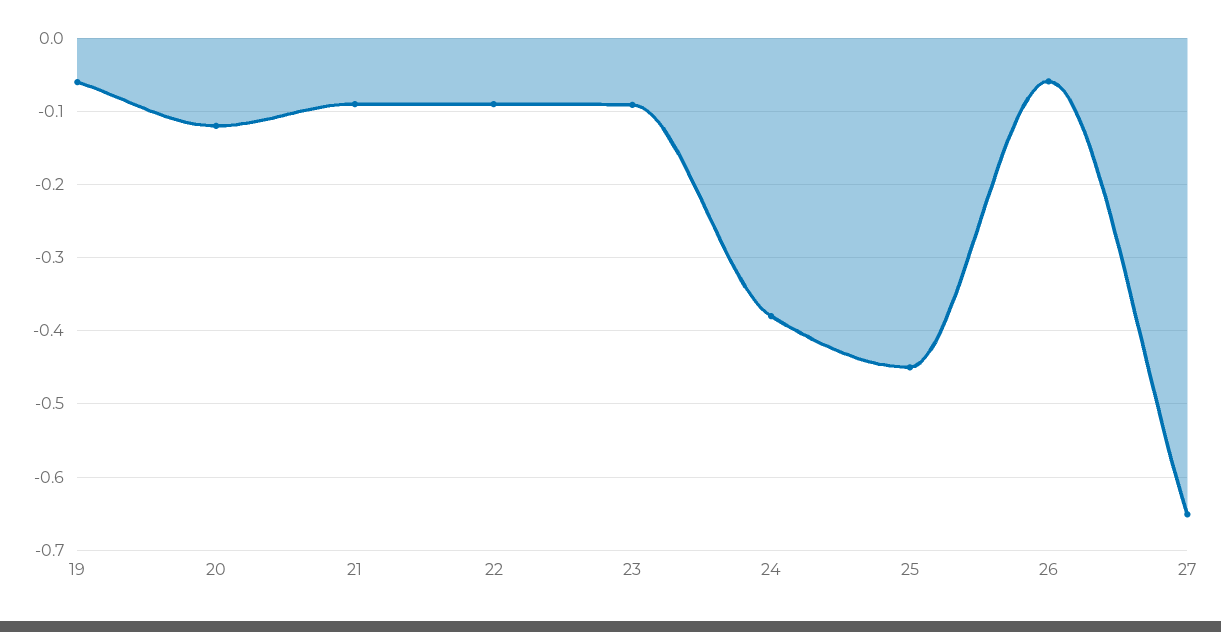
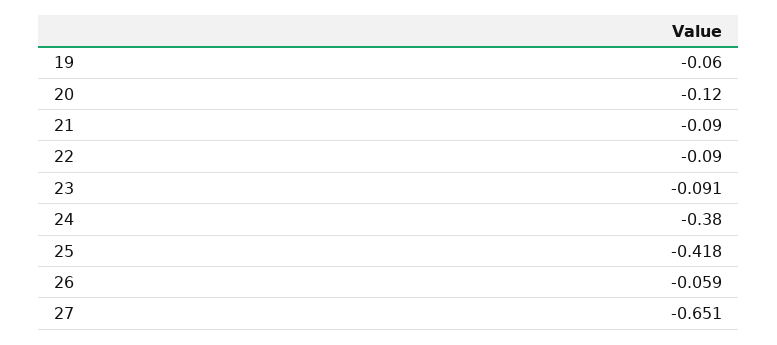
25: -0.45 -> -0.418

